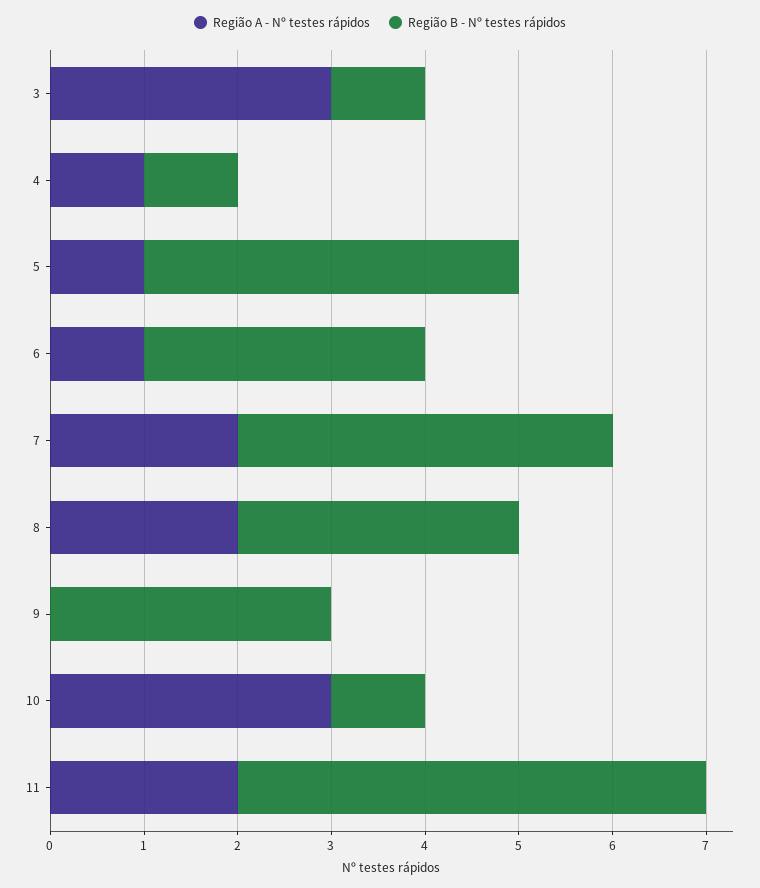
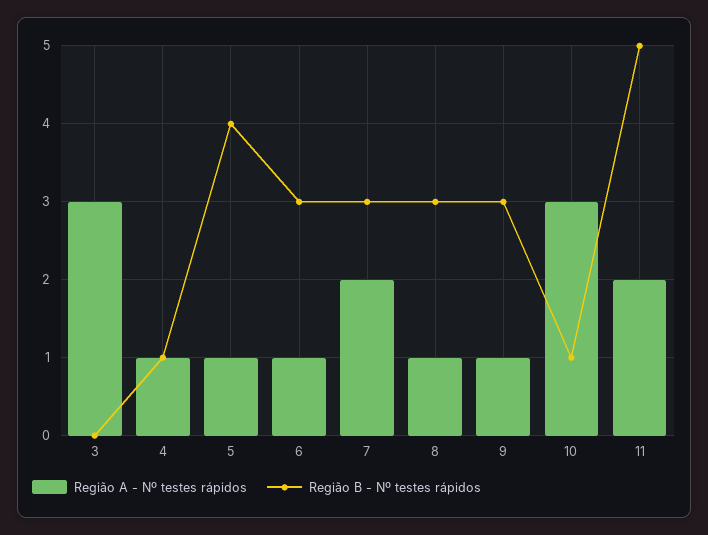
Região B - Nº testes rápidos, 3: 1 -> 0
Região B - Nº testes rápidos, 7: 4 -> 3
Região A - Nº testes rápidos, 8: 2 -> 1
Região A - Nº testes rápidos, 9: 0 -> 1

